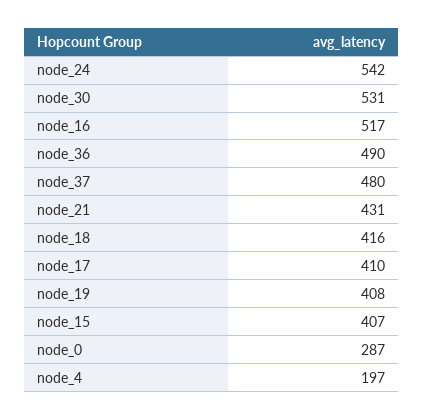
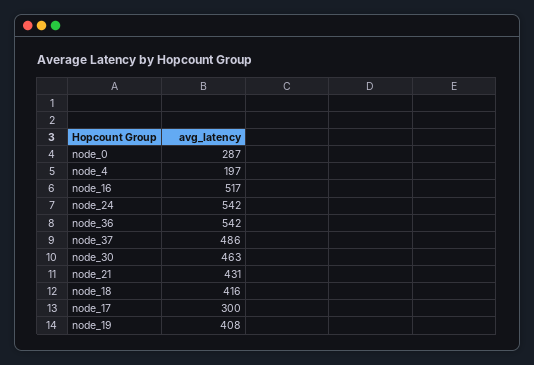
node_30: 531 -> 463
node_36: 490 -> 542
node_37: 480 -> 486
node_17: 410 -> 300
node_15: 407 -> none

